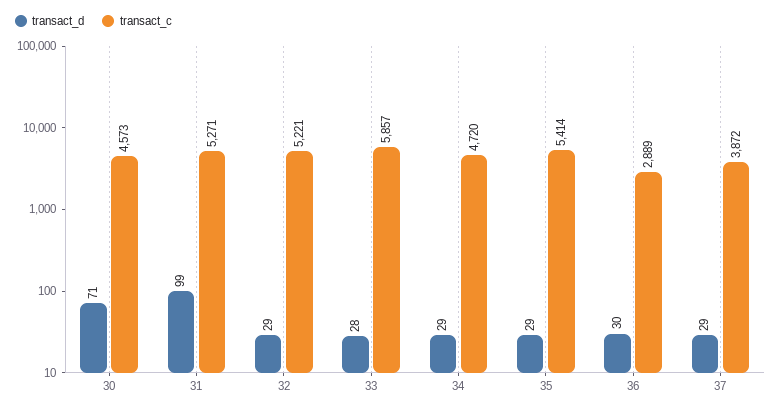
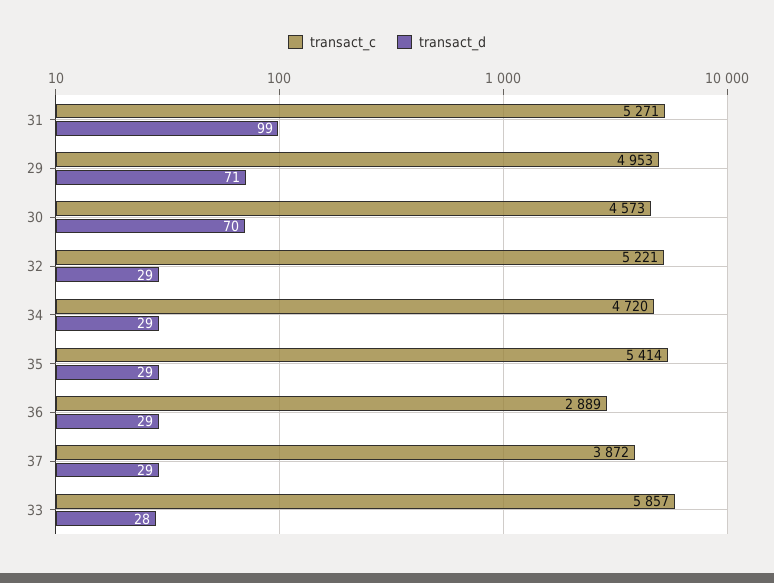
transact_d, 30: 71 -> 70
transact_d, 36: 30 -> 29
transact_c, 29: none -> 4953
transact_d, 29: none -> 71

